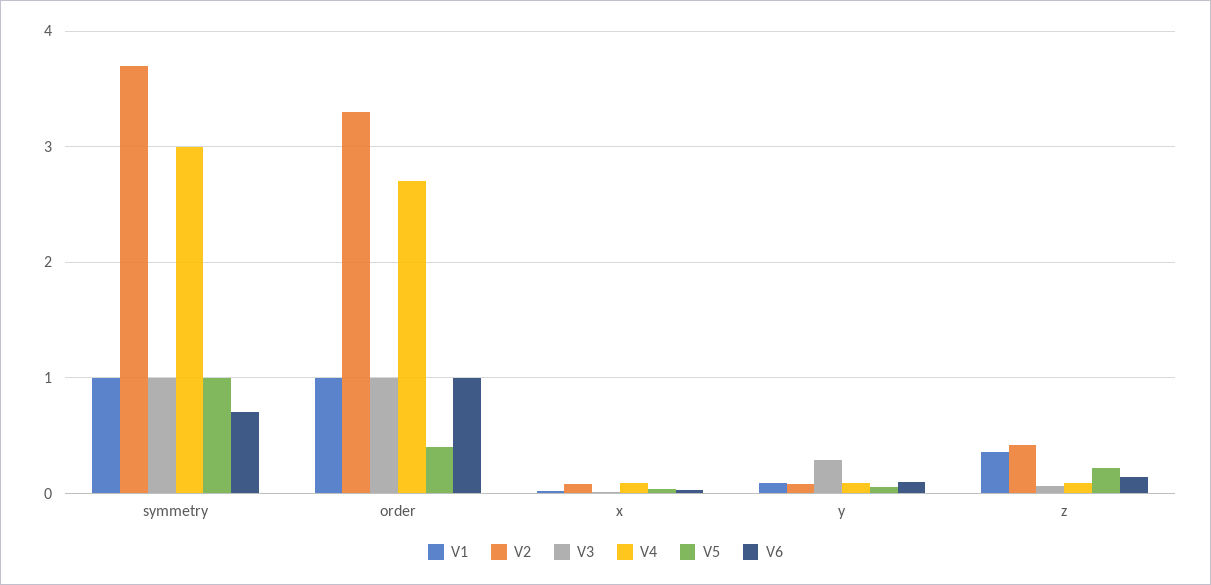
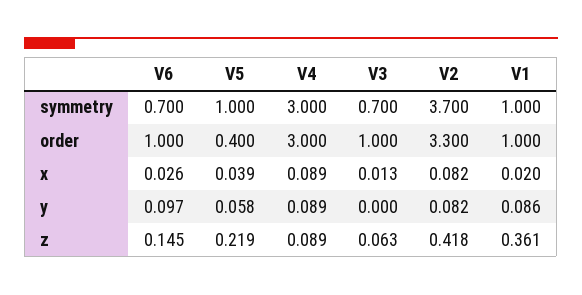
V3, symmetry: 1 -> 0.7
V4, order: 2.7 -> 3
V3, y: 0.3 -> 0

